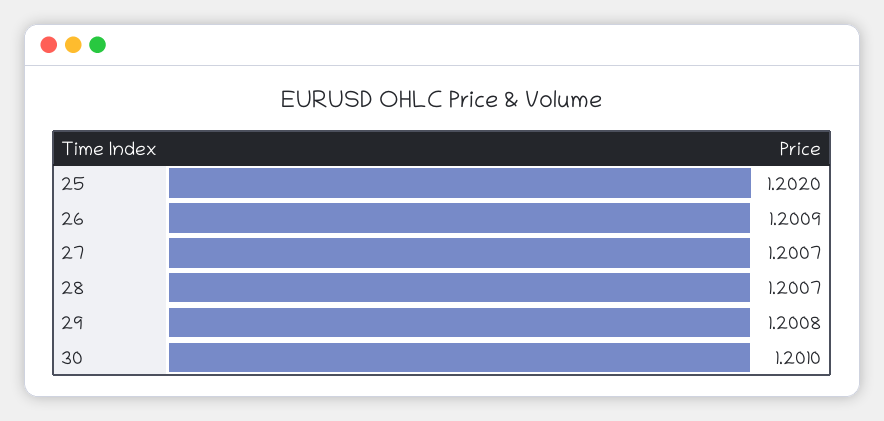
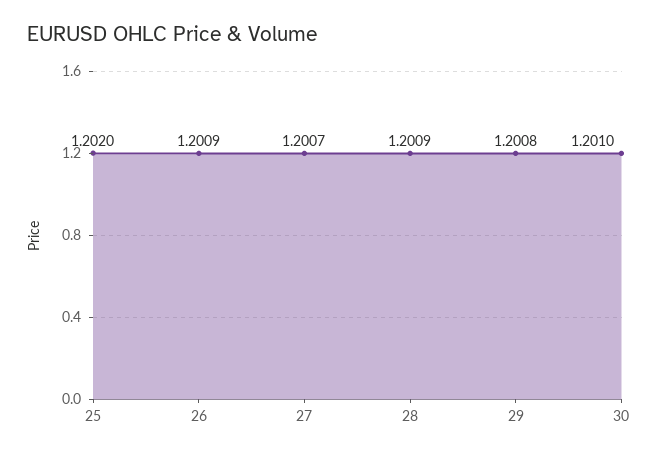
28: 1.2007 -> 1.2009

